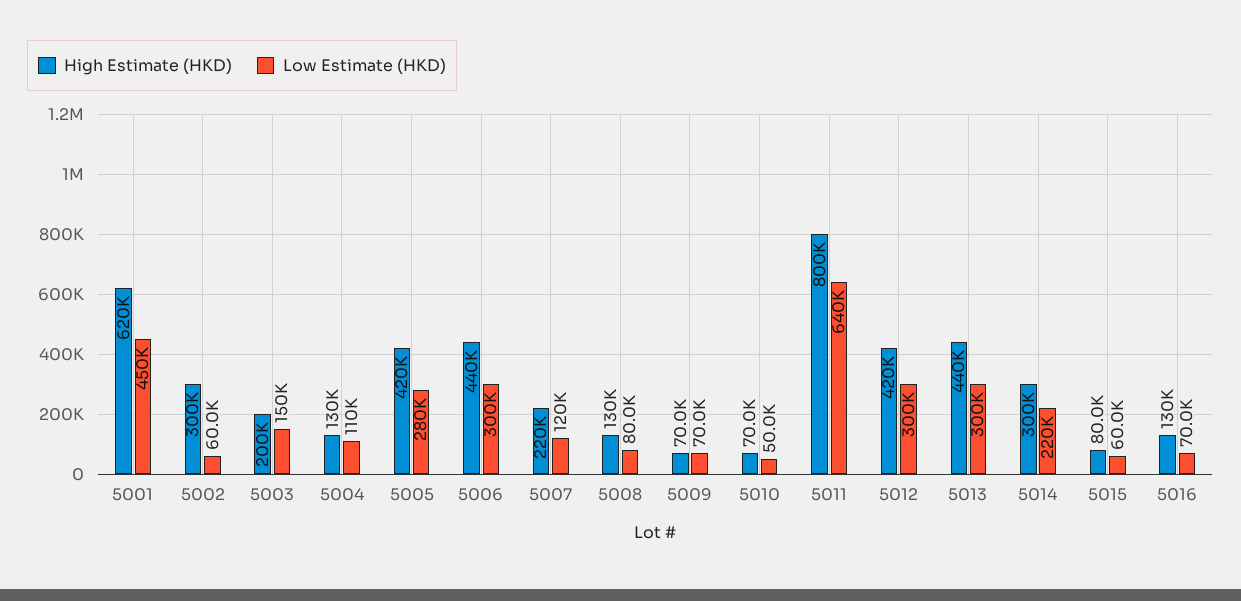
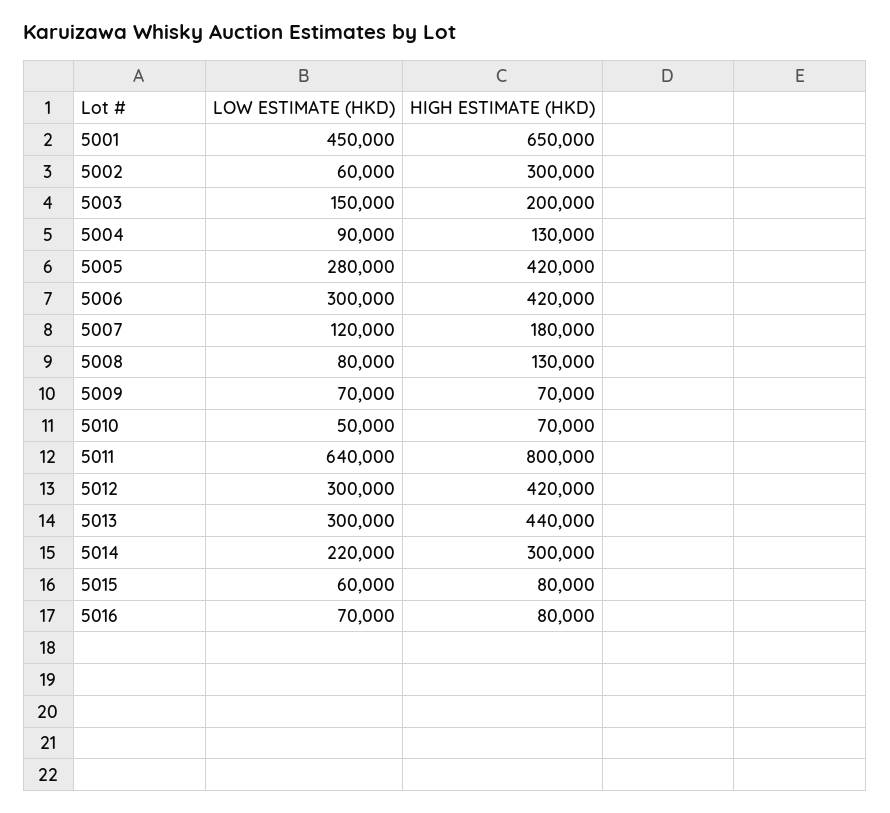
High Estimate (HKD), 5001: 620000 -> 650000
Low Estimate (HKD), 5004: 110000 -> 90000
High Estimate (HKD), 5006: 440000 -> 420000
High Estimate (HKD), 5007: 220000 -> 180000
High Estimate (HKD), 5016: 130000 -> 80000

